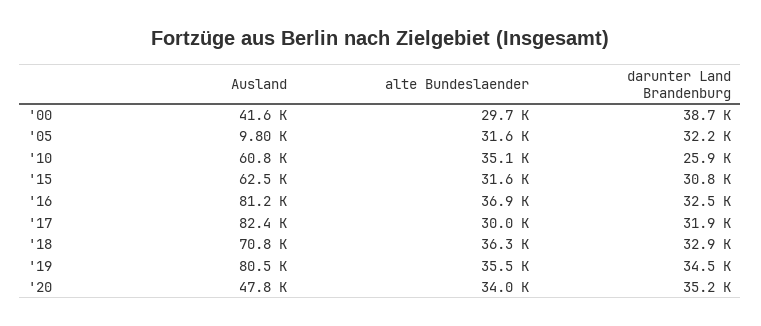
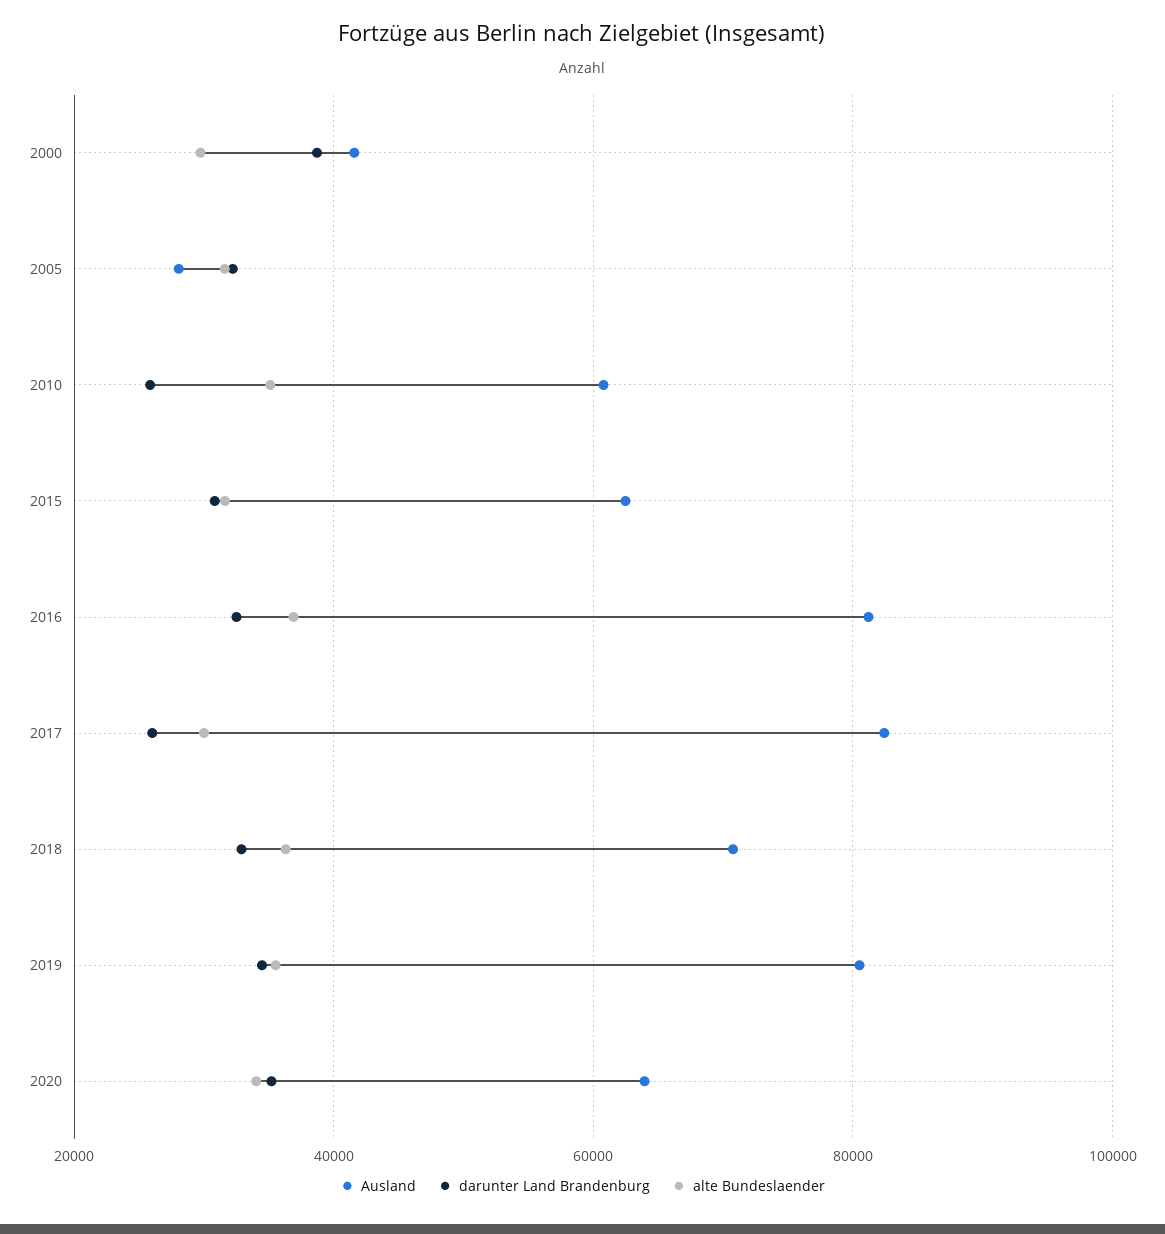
Ausland, '05: 9800 -> 28000
darunter Land Brandenburg, '17: 31900 -> 26000
Ausland, '20: 47800 -> 64000

